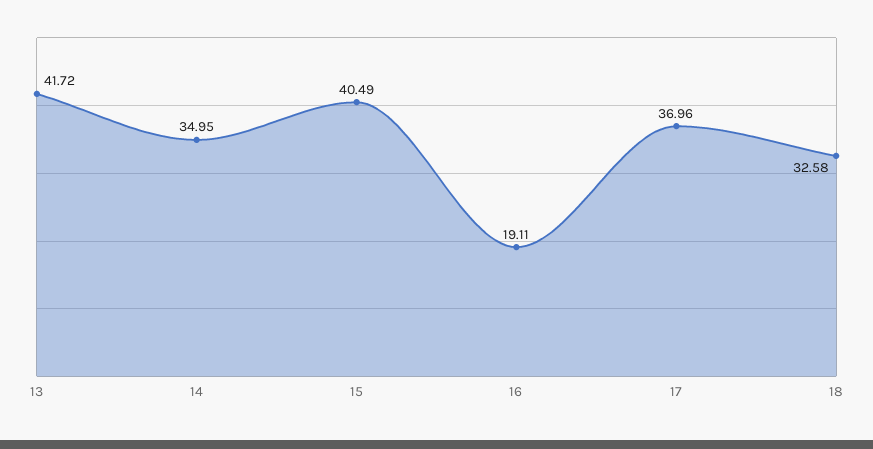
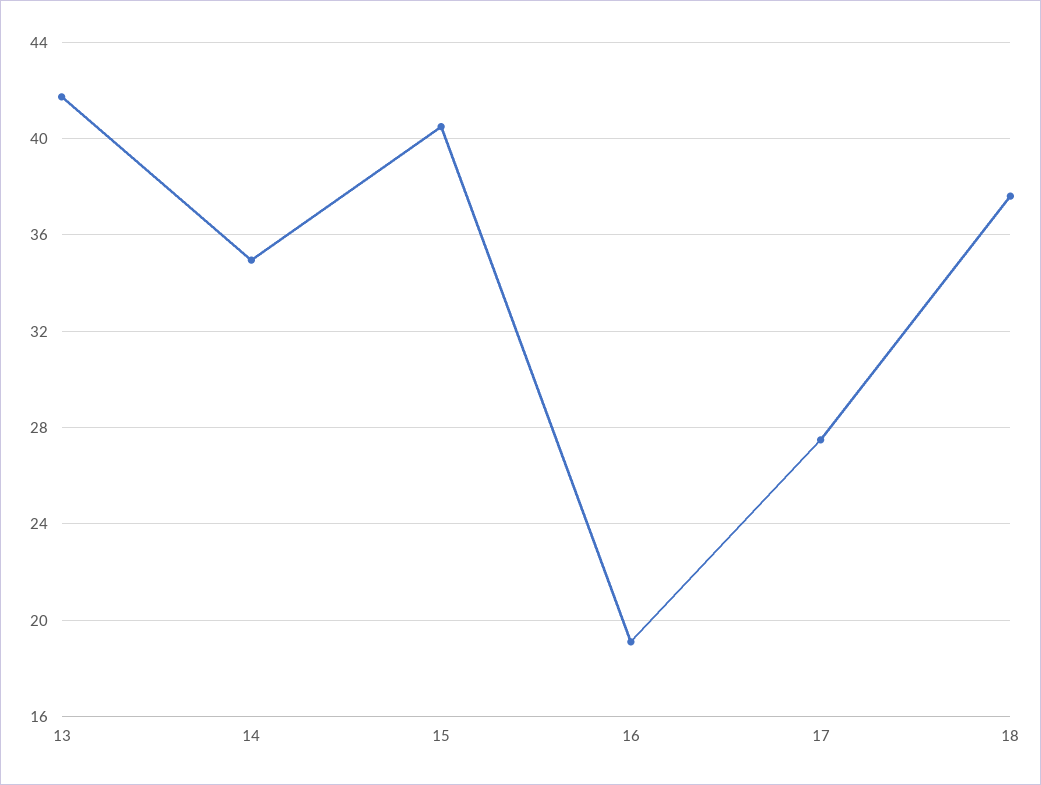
17: 36.96 -> 27.5
18: 32.58 -> 37.5

